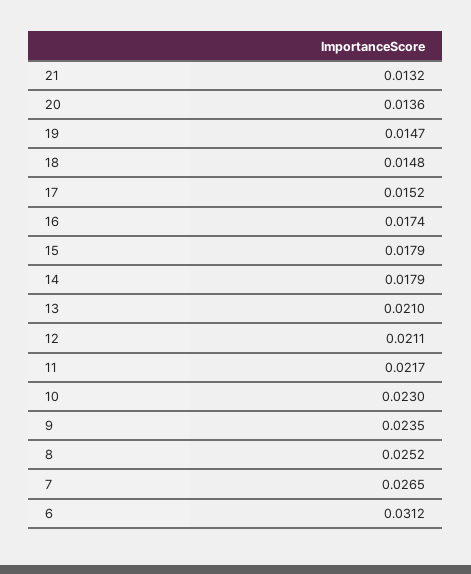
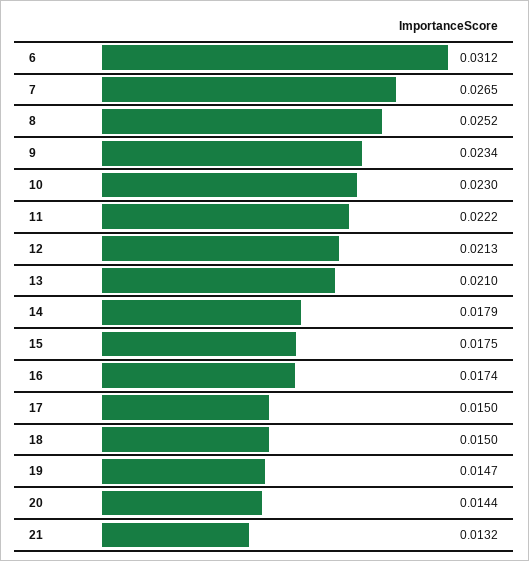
20: 0.0136 -> 0.0144
18: 0.0148 -> 0.015
17: 0.0152 -> 0.015
15: 0.0179 -> 0.0175
12: 0.0211 -> 0.0213
11: 0.0217 -> 0.0222
9: 0.0235 -> 0.0234

